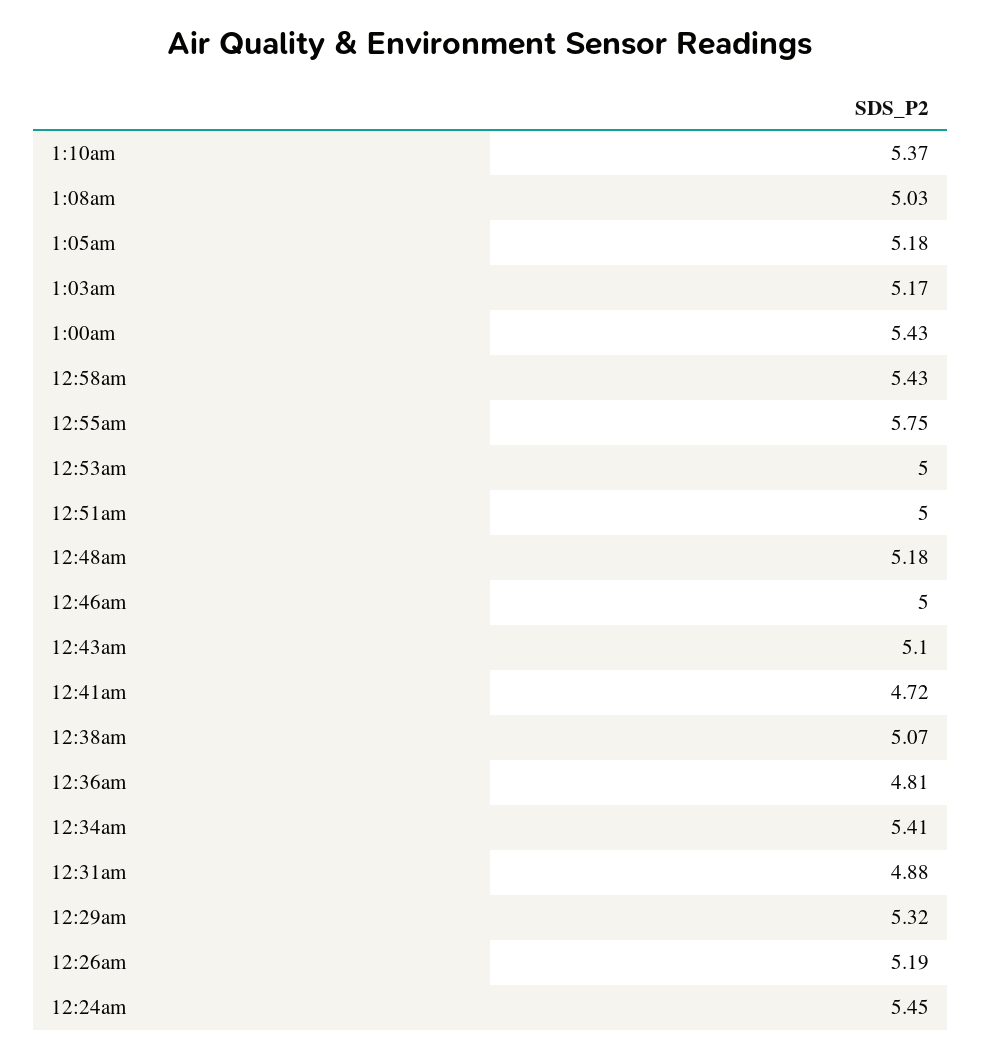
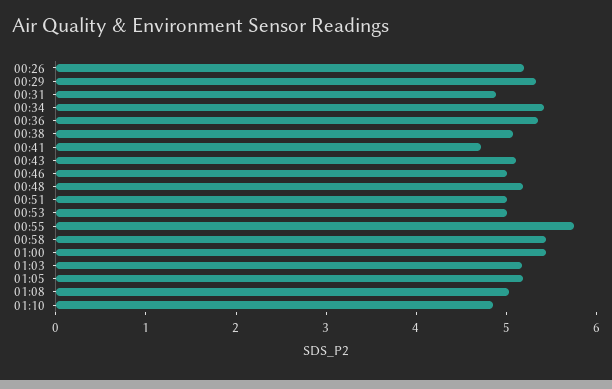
1:10am: 5.37 -> 4.8
12:36am: 4.81 -> 5.4
12:24am: 5.45 -> none

